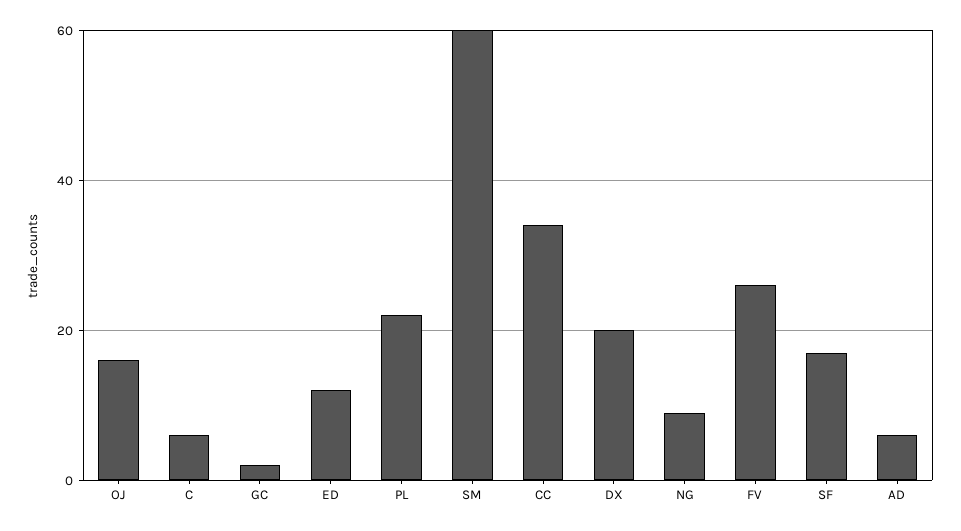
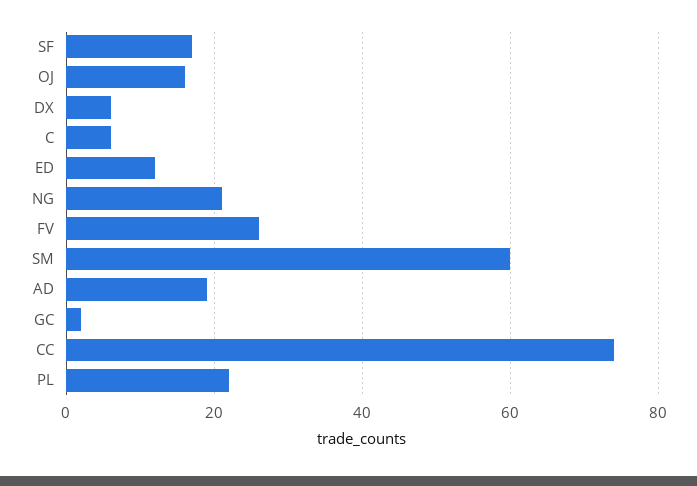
CC: 35 -> 75
DX: 20 -> 5
NG: 10 -> 20
AD: 5 -> 20

